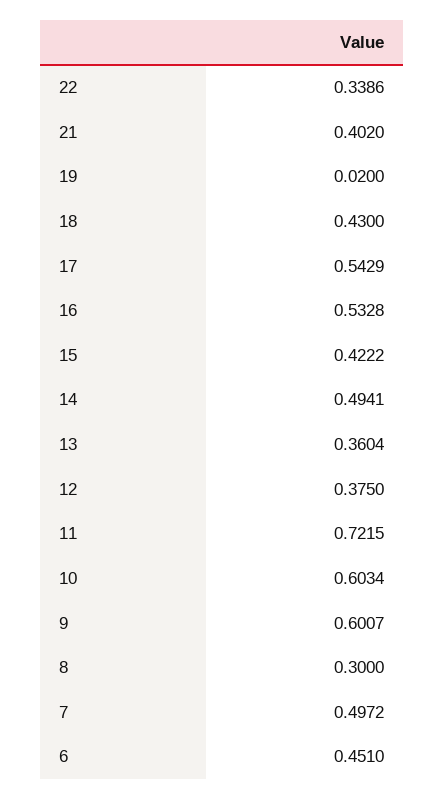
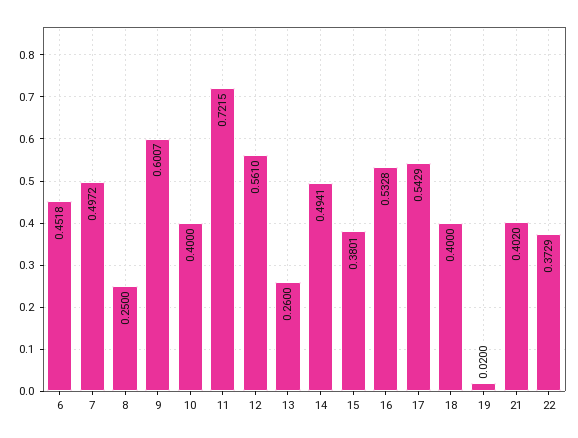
22: 0.3386 -> 0.3729
18: 0.43 -> 0.4
15: 0.4222 -> 0.3801
13: 0.3604 -> 0.26
12: 0.375 -> 0.561
10: 0.6034 -> 0.4
8: 0.3 -> 0.25
6: 0.451 -> 0.4518

